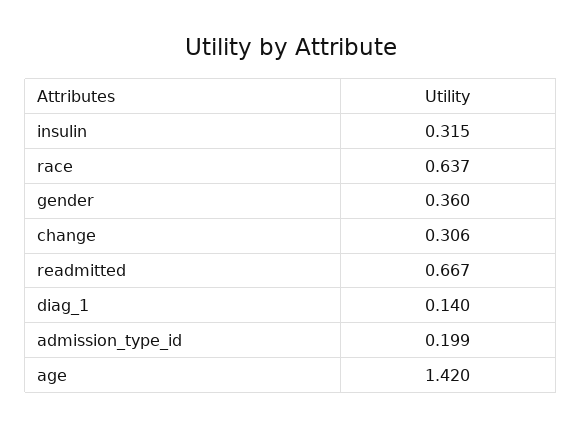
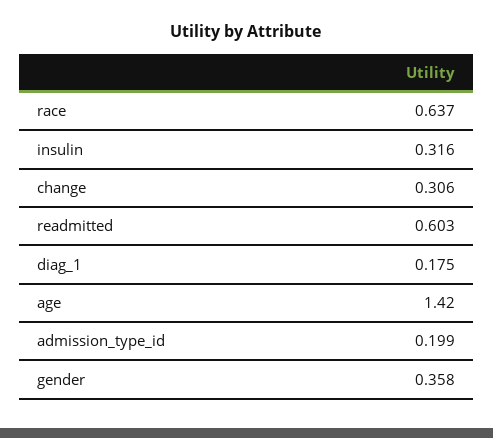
insulin: 0.315 -> 0.316
gender: 0.36 -> 0.358
readmitted: 0.667 -> 0.603
diag_1: 0.14 -> 0.175

